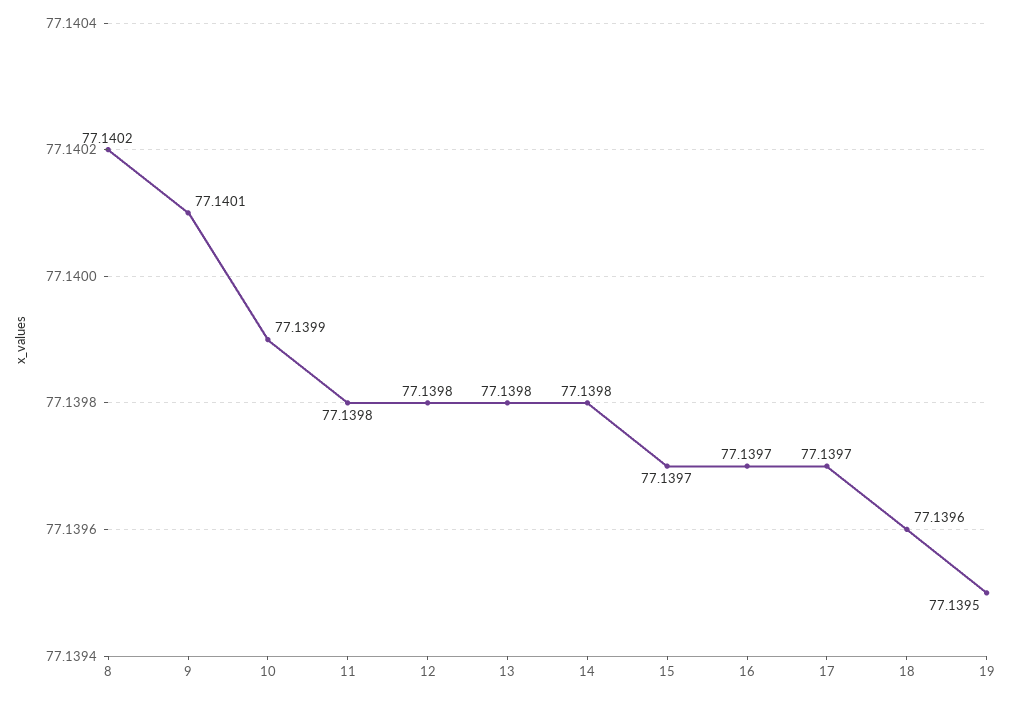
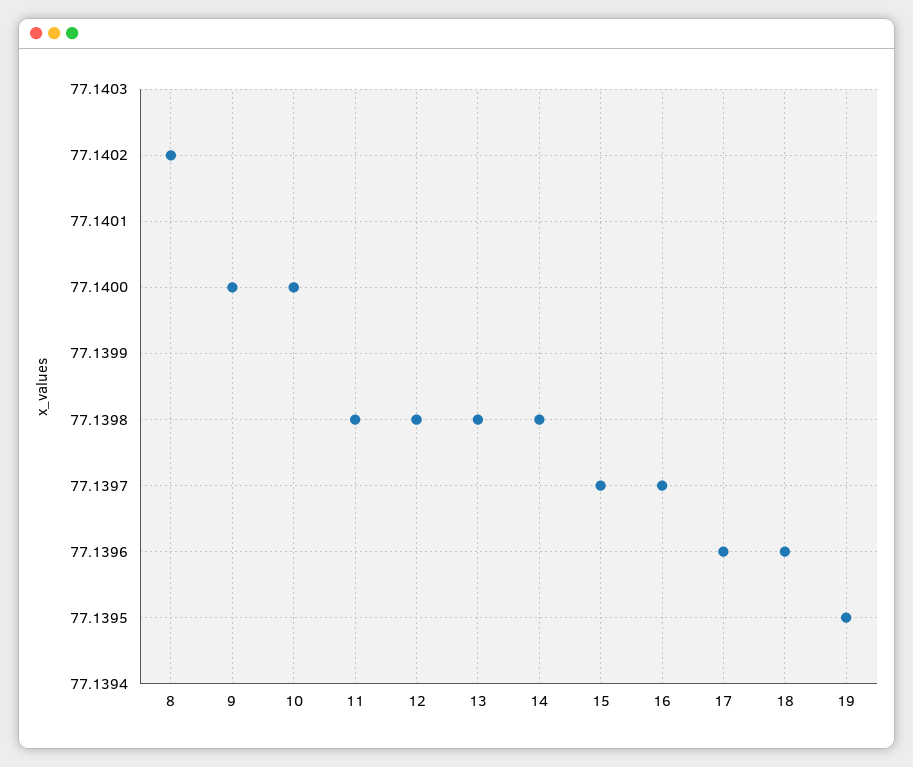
9: 77.1401 -> 77.14
10: 77.1399 -> 77.14
17: 77.1397 -> 77.1396

